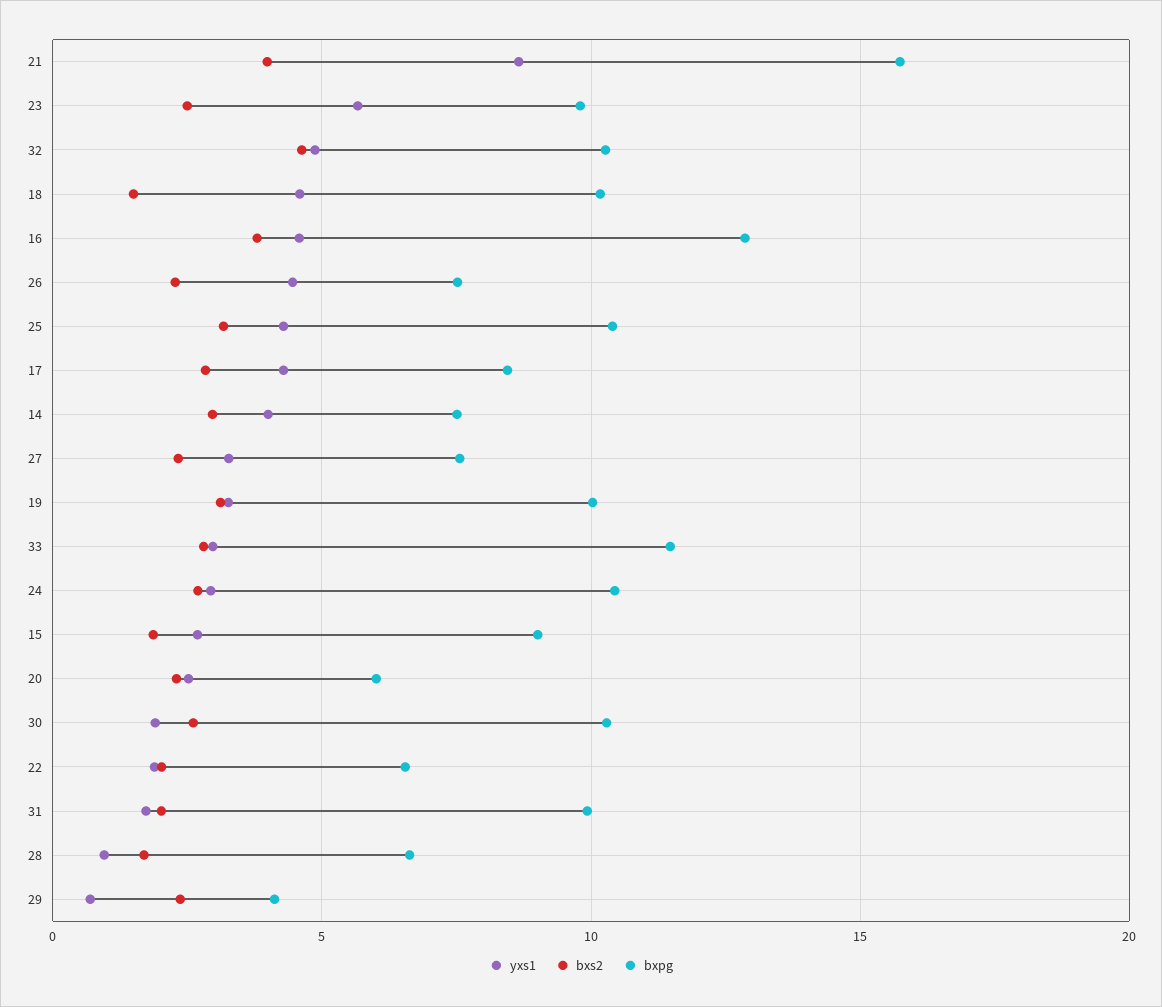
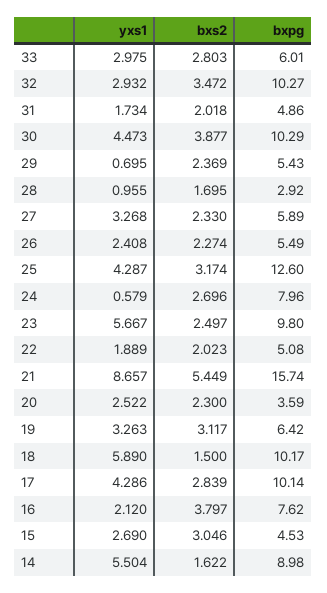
bxs2, 21: 4 -> 5.449
yxs1, 32: 5 -> 2.932
bxs2, 32: 4.5 -> 3.472
yxs1, 18: 4.5 -> 5.89
yxs1, 16: 4.5 -> 2.12
bxpg, 16: 13 -> 7.62
yxs1, 26: 4.5 -> 2.408
bxpg, 26: 7.5 -> 5.49
bxpg, 25: 10.5 -> 12.6
bxpg, 17: 8.5 -> 10.14
yxs1, 14: 4 -> 5.504
bxs2, 14: 3 -> 1.622
bxpg, 14: 7.5 -> 8.98
bxpg, 27: 7.5 -> 5.89
bxpg, 19: 10 -> 6.42
bxpg, 33: 11.5 -> 6.01
yxs1, 24: 3 -> 0.579
bxpg, 24: 10.5 -> 7.96
bxs2, 15: 2 -> 3.046
bxpg, 15: 9 -> 4.53
bxpg, 20: 6 -> 3.59
yxs1, 30: 2 -> 4.473
bxs2, 30: 2.5 -> 3.877
bxpg, 22: 6.5 -> 5.08
bxpg, 31: 10 -> 4.86
bxpg, 28: 6.5 -> 2.92
bxpg, 29: 4 -> 5.43

